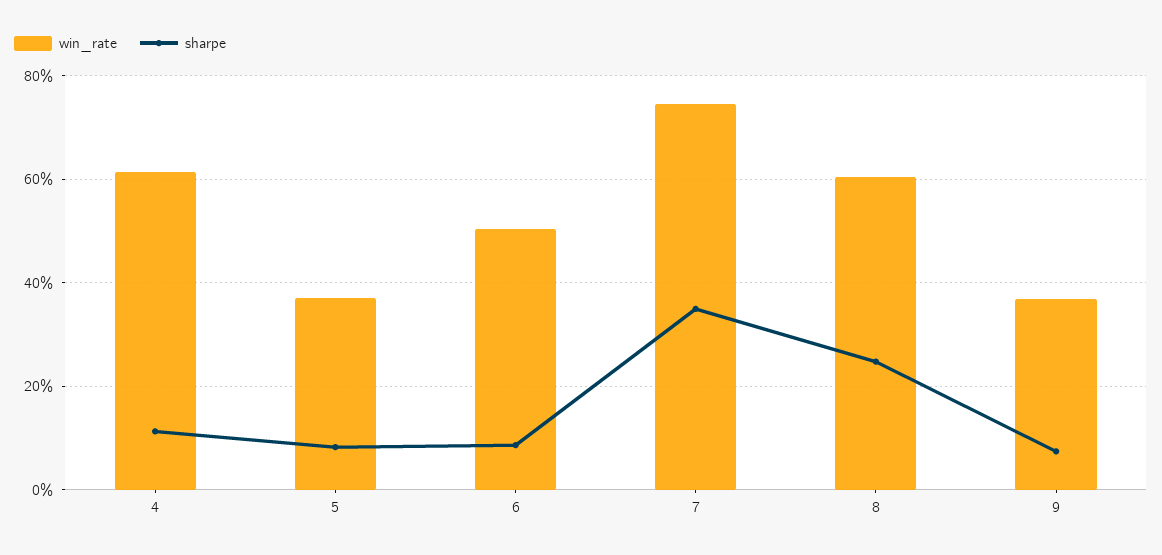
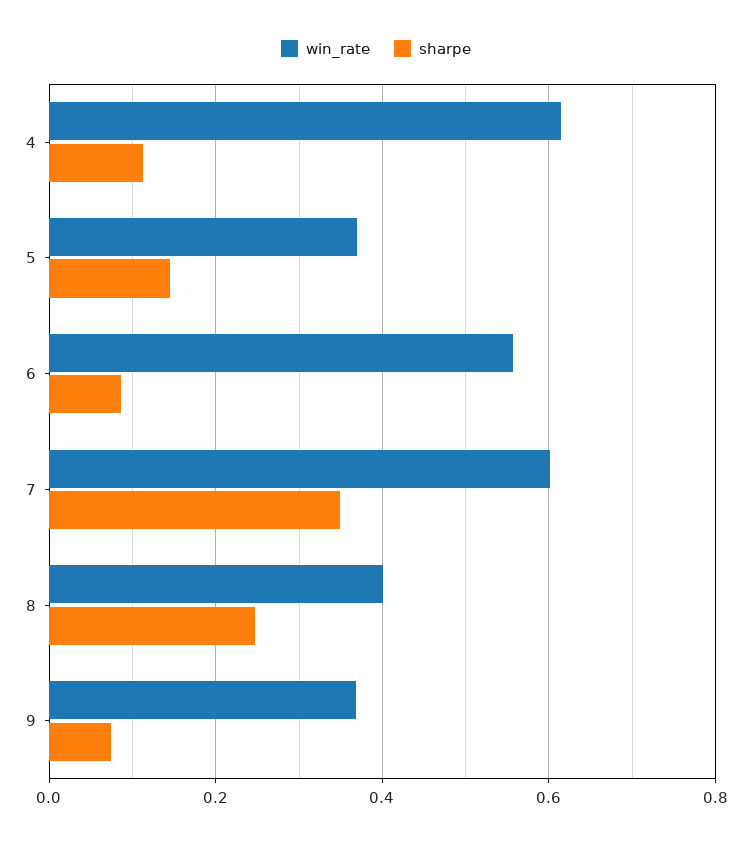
sharpe, 5: 0.08 -> 0.14
win_rate, 6: 0.5 -> 0.56
win_rate, 7: 0.74 -> 0.6
win_rate, 8: 0.6 -> 0.4

